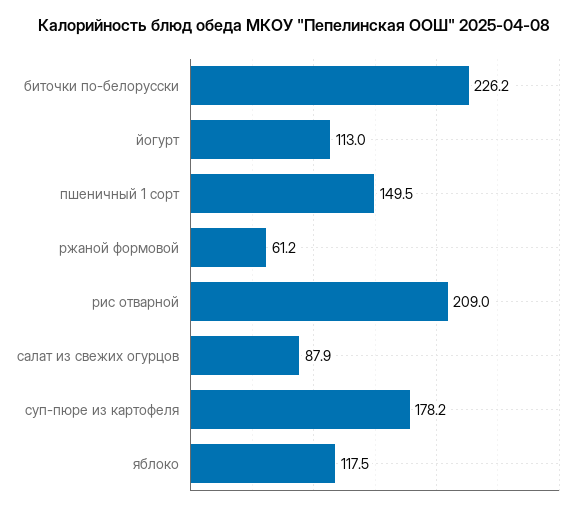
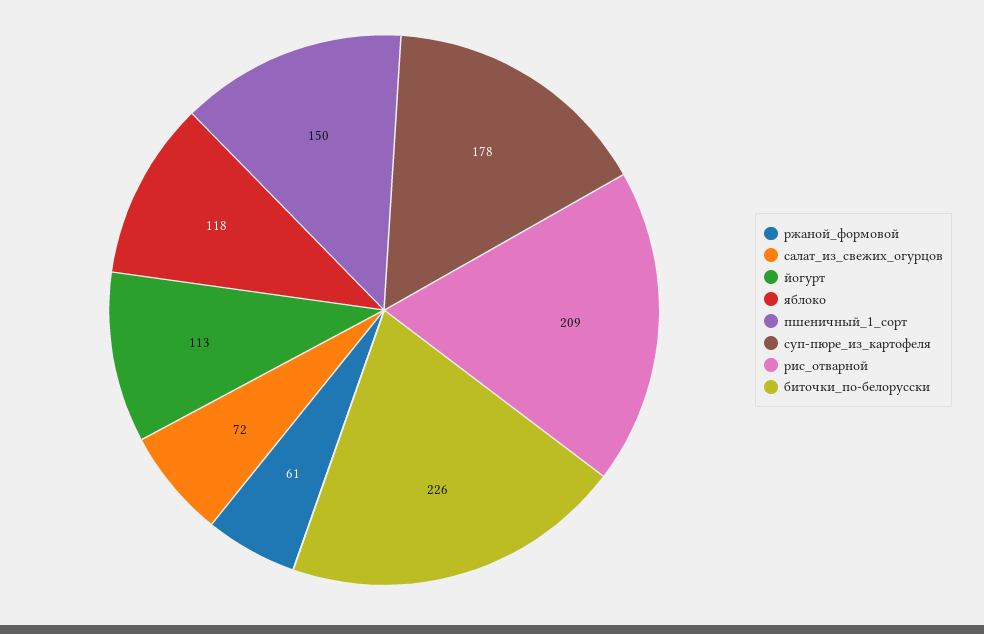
салат из свежих огурцов: 87.9 -> 72

